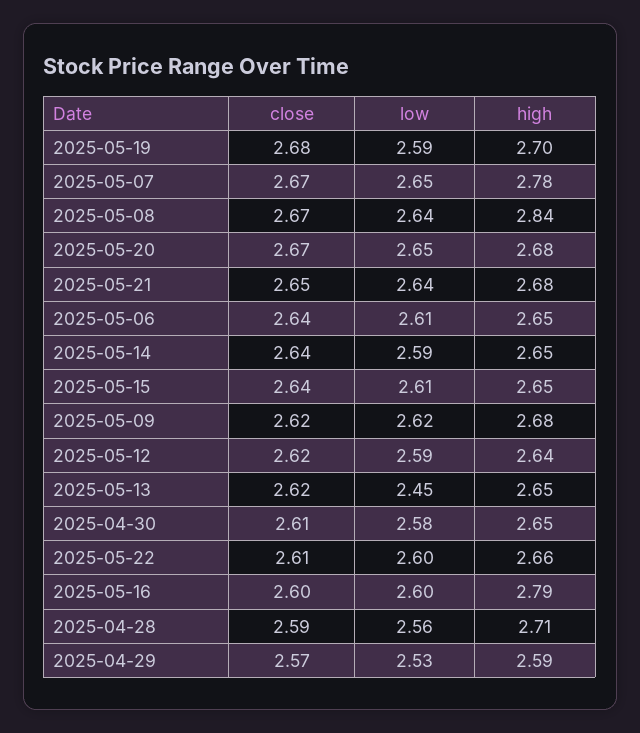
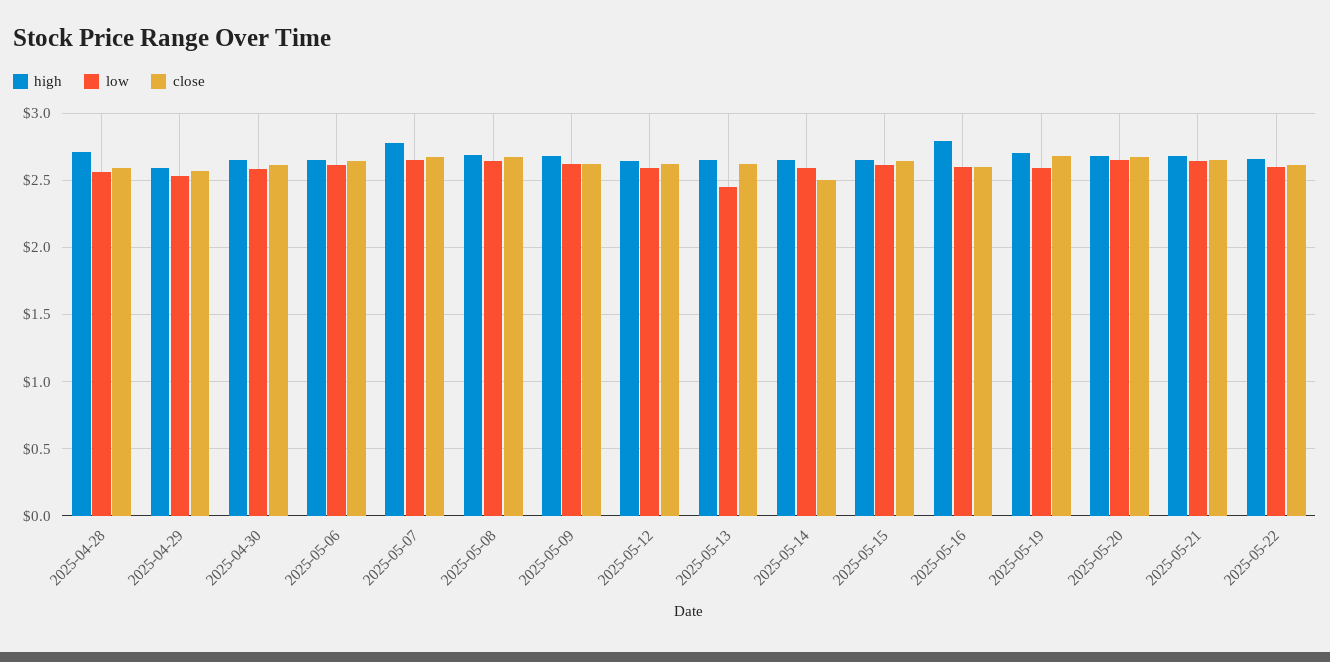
high, 2025-05-08: 2.84 -> 2.7
close, 2025-05-14: 2.64 -> 2.5

